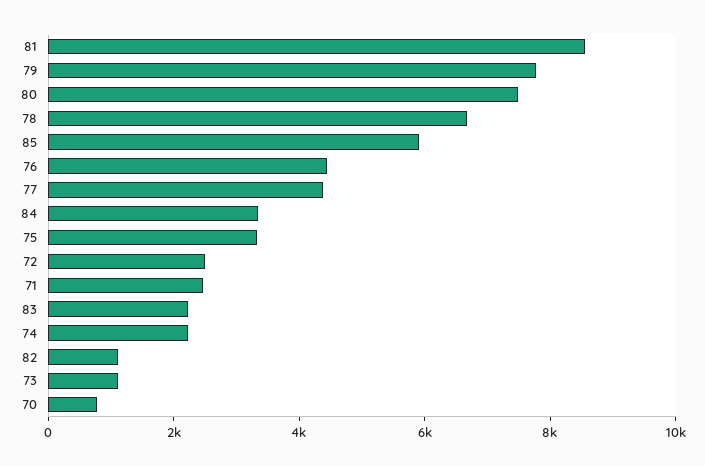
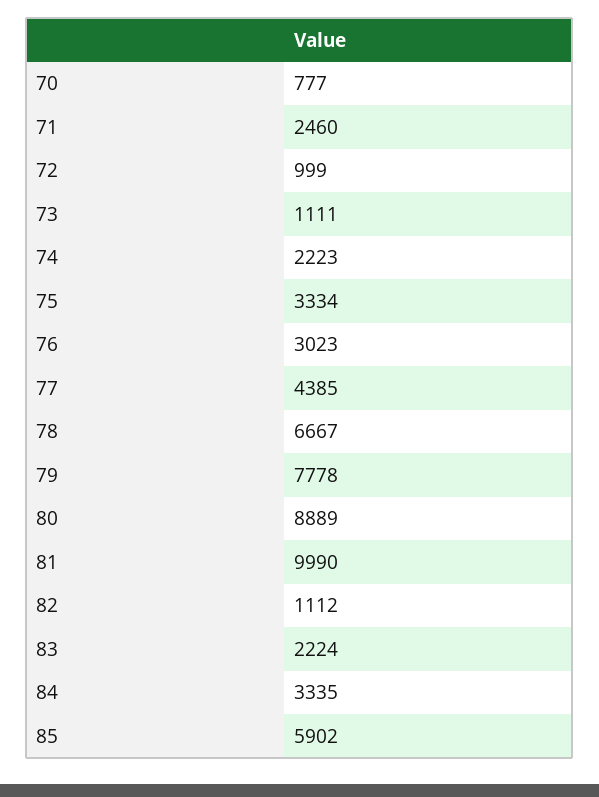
81: 8500 -> 9990
80: 7500 -> 8889
76: 4500 -> 3023
72: 2500 -> 999

